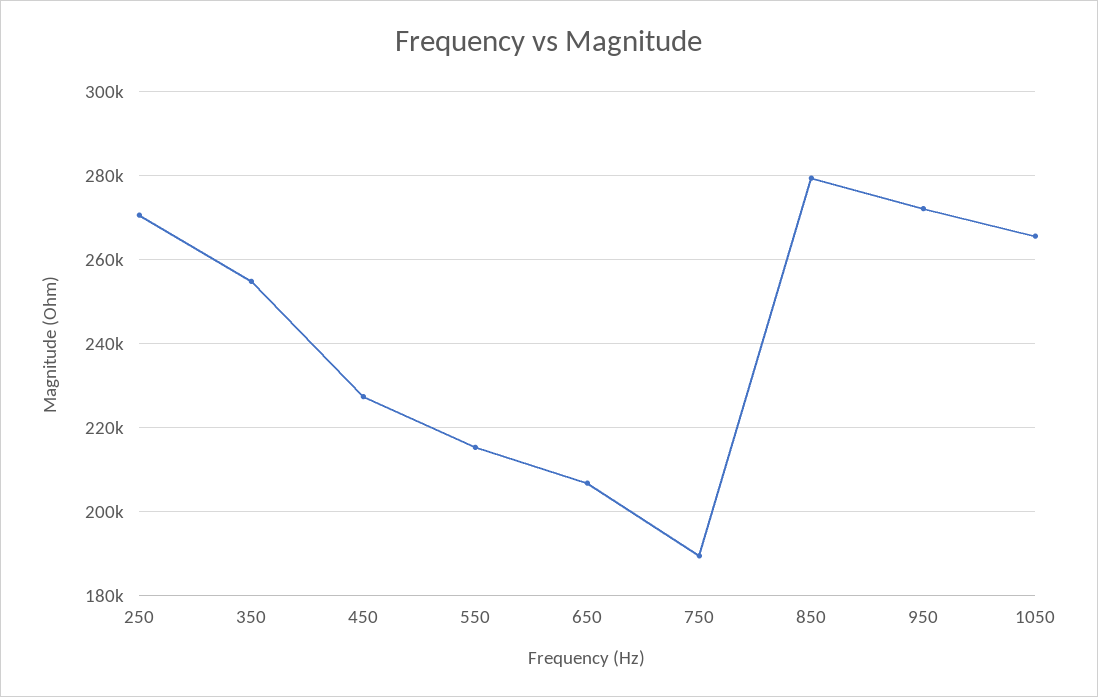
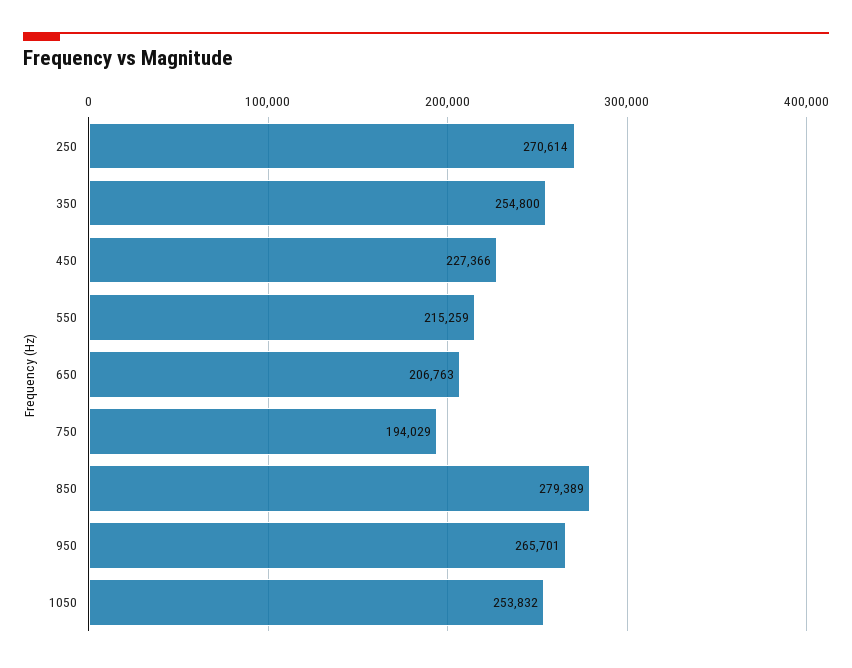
750: 190000 -> 194029
950: 272000 -> 265701
1050: 266000 -> 253832

